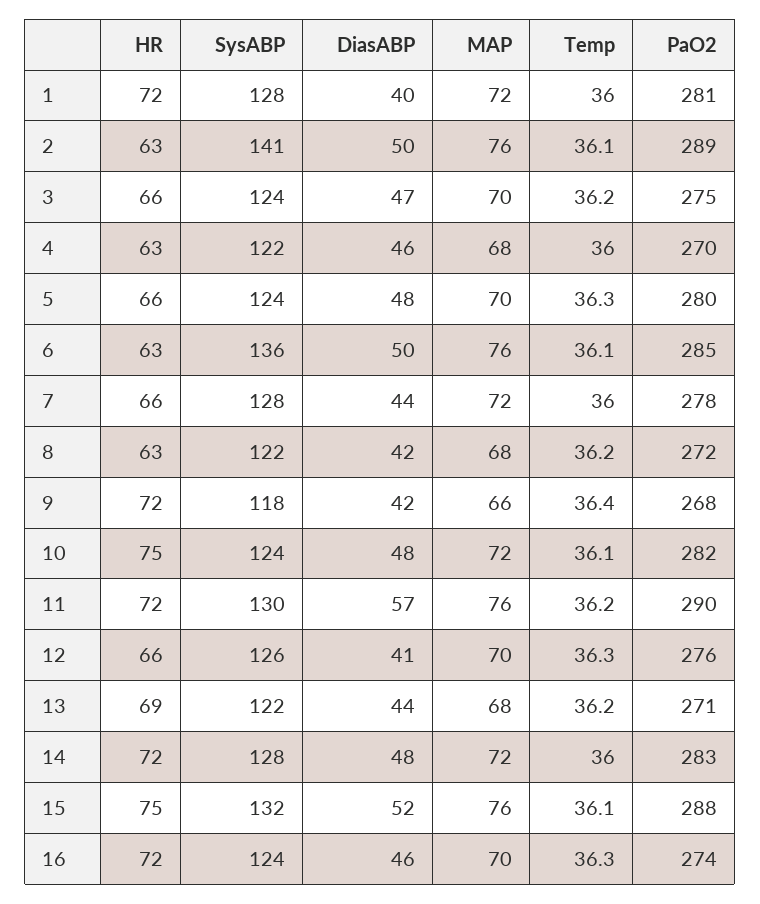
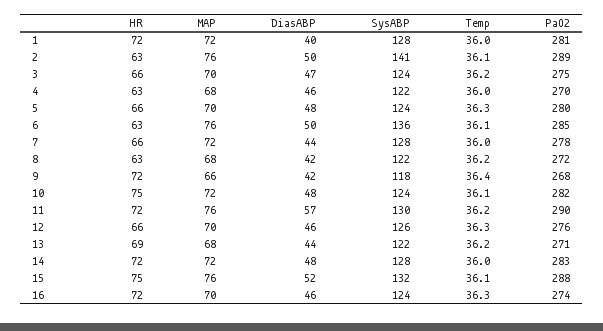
DiasABP, 12: 41 -> 46

